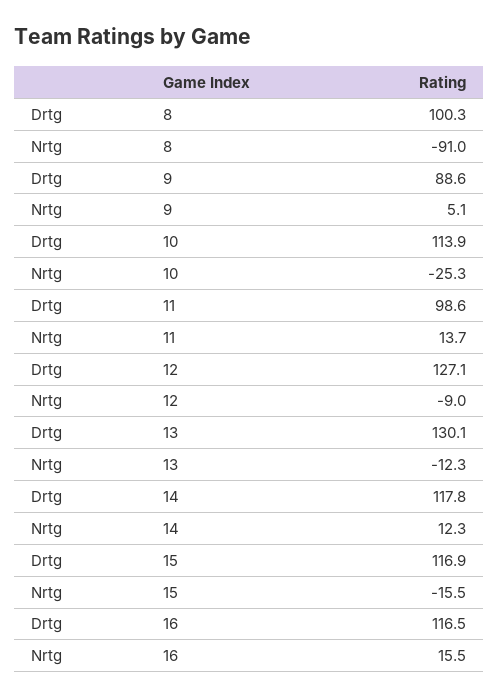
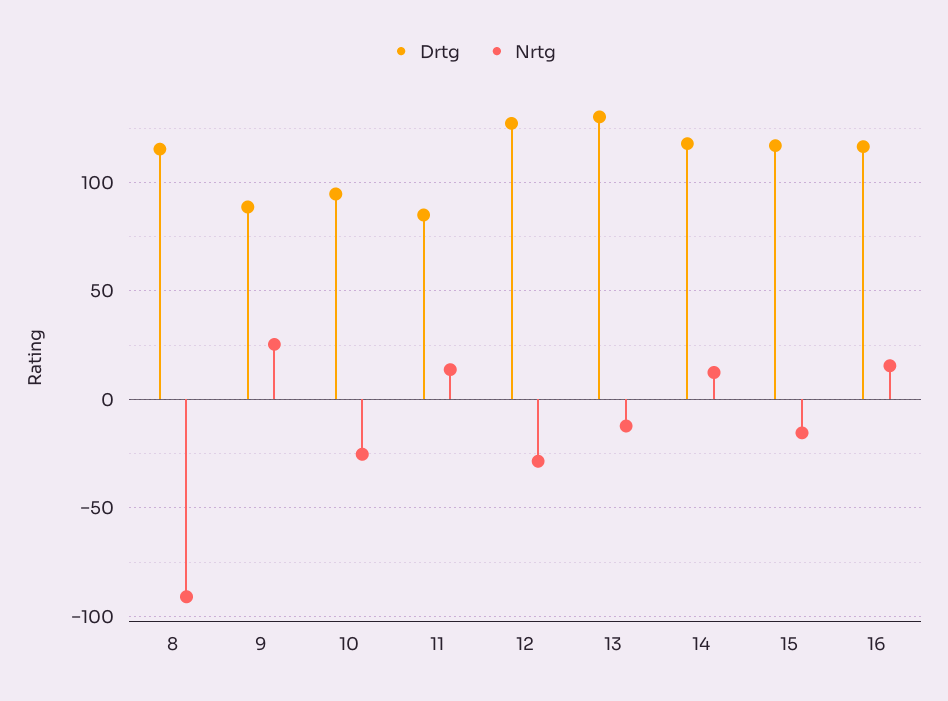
Drtg, 8: 100.3 -> 115
Nrtg, 9: 5.1 -> 25
Drtg, 10: 113.9 -> 95
Drtg, 11: 98.6 -> 85
Nrtg, 12: -9 -> -30

